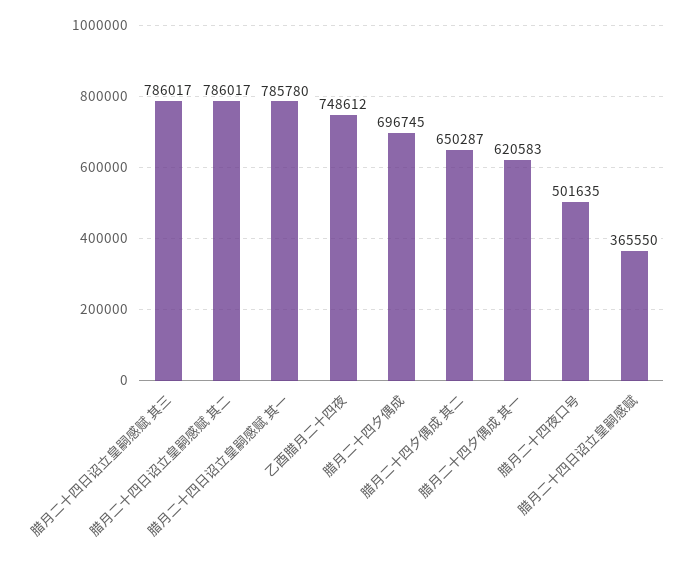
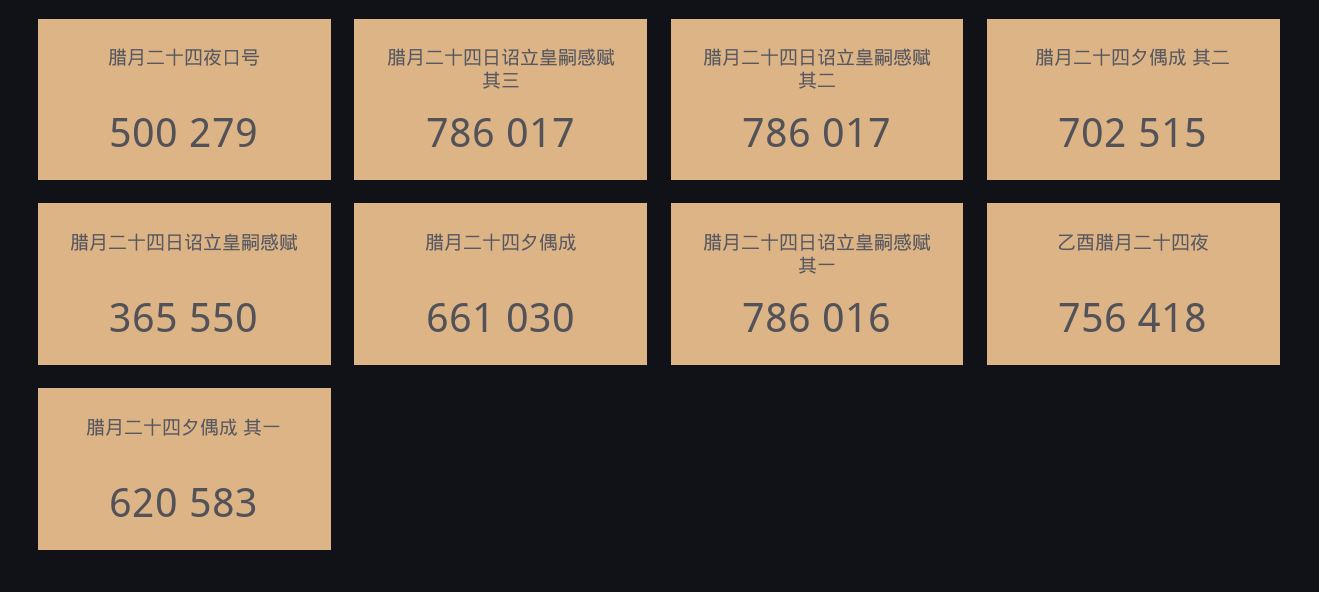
腊月二十四日诏立皇嗣感赋 其一: 785780 -> 786016
乙酉腊月二十四夜: 748612 -> 756418
腊月二十四夕偶成: 696745 -> 661030
腊月二十四夕偶成 其二: 650287 -> 702515
腊月二十四夜口号: 501635 -> 500279

